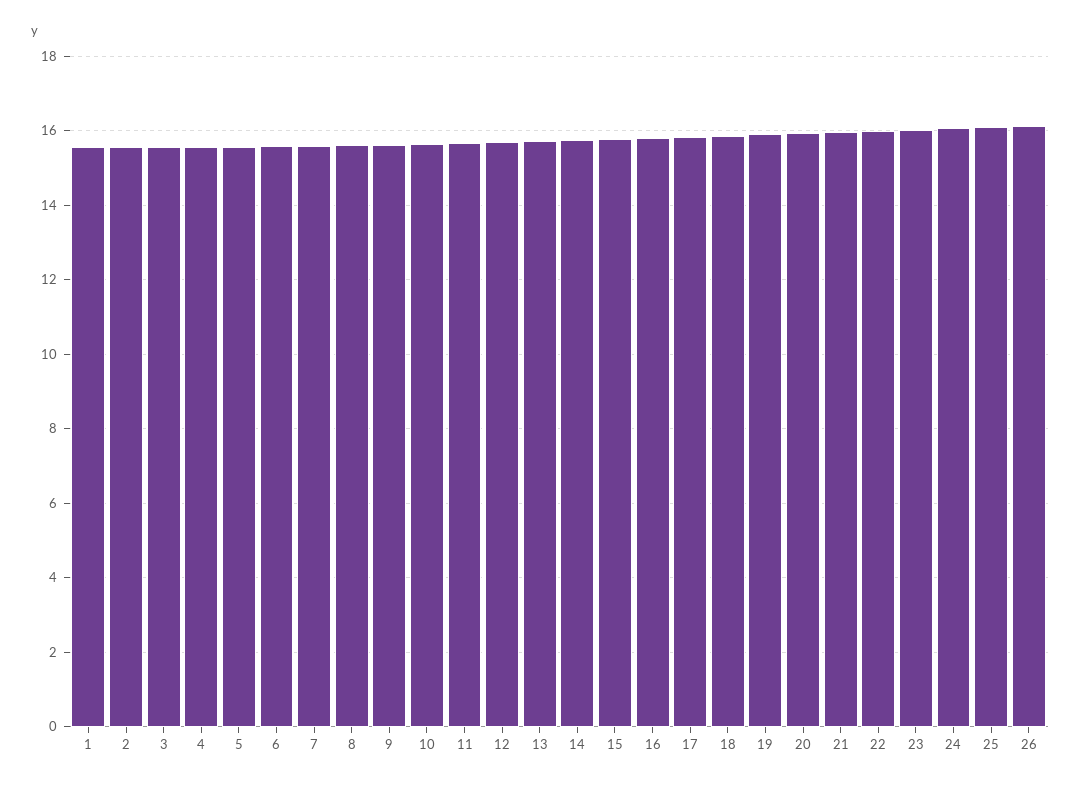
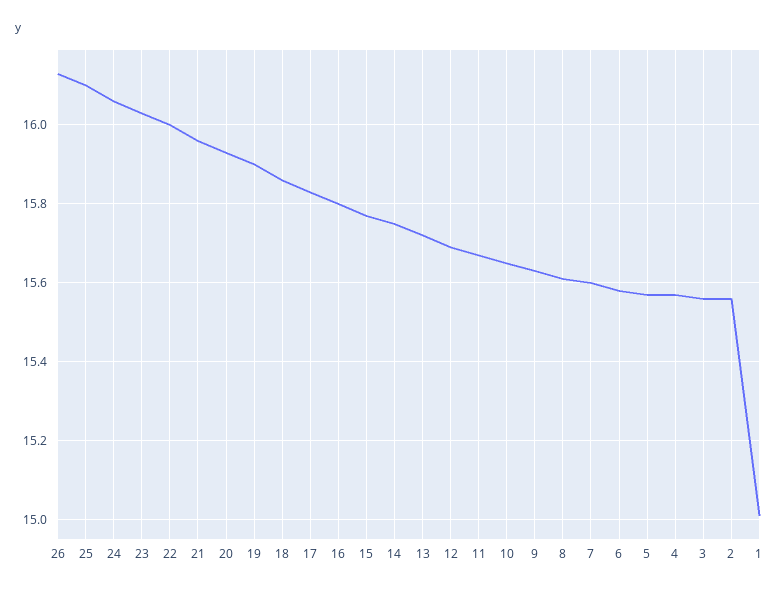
1: 15.6 -> 15

